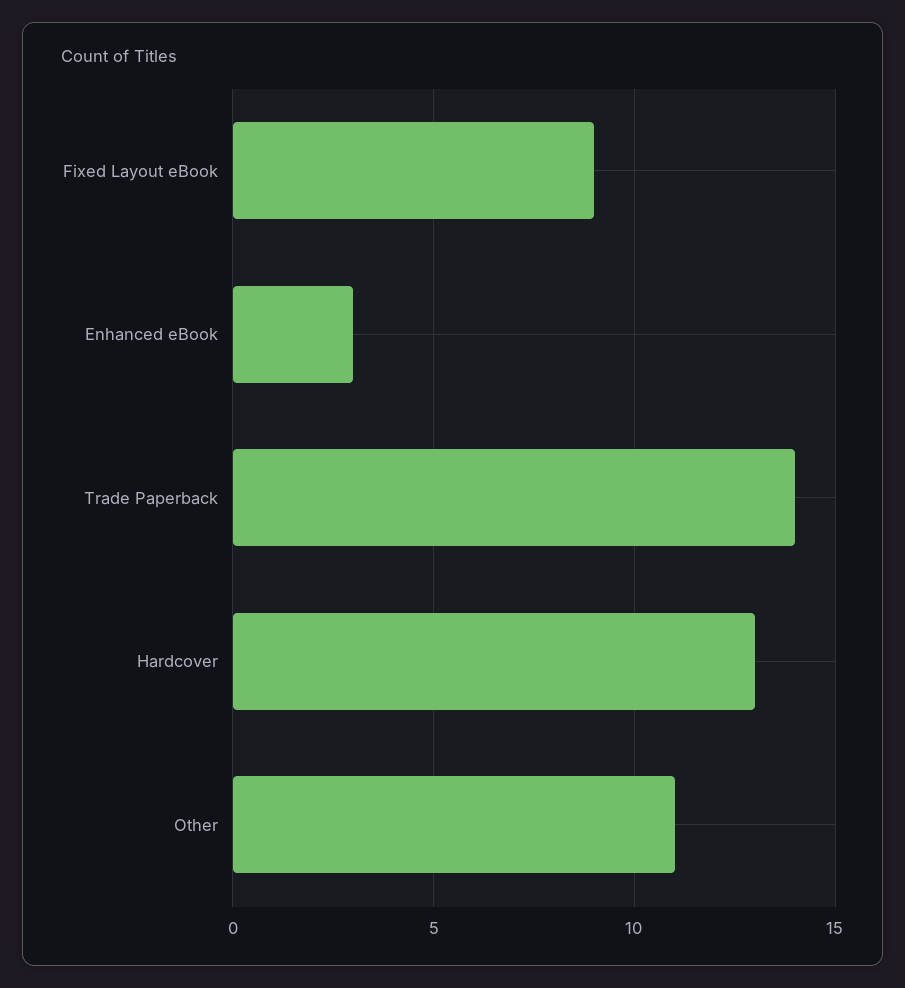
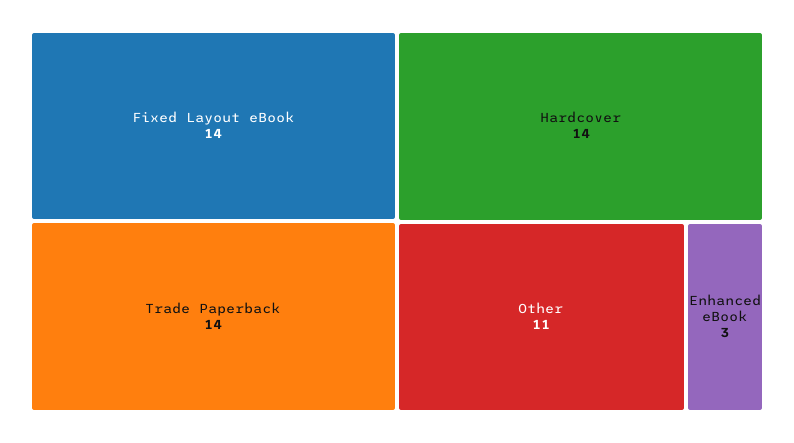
Fixed Layout eBook: 9 -> 14
Hardcover: 13 -> 14

